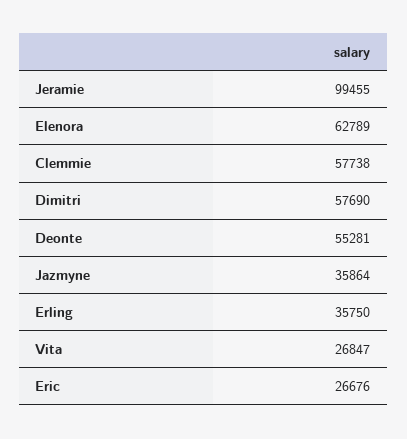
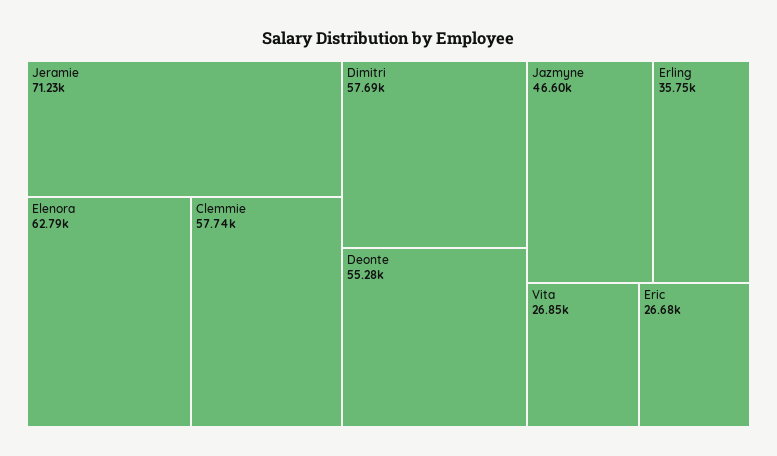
Jeramie: 99455 -> 71230
Jazmyne: 35864 -> 46600

